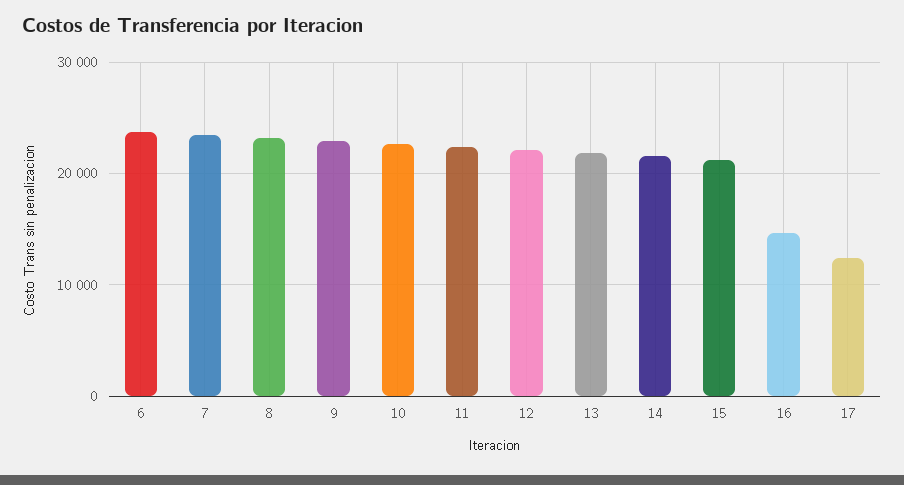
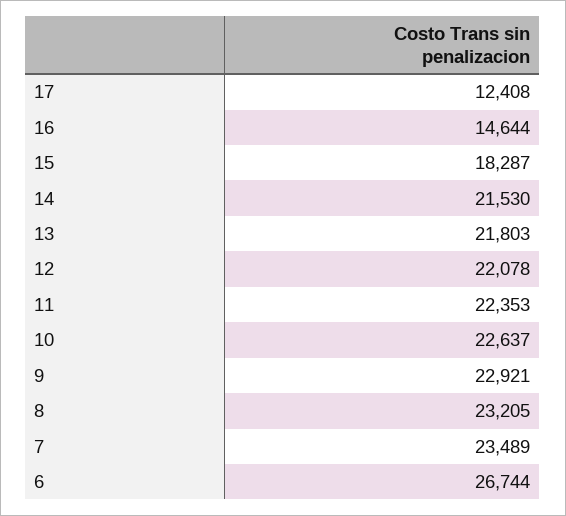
6: 24000 -> 26744
15: 21000 -> 18287

